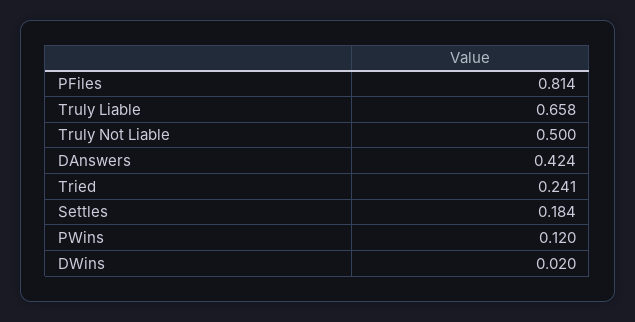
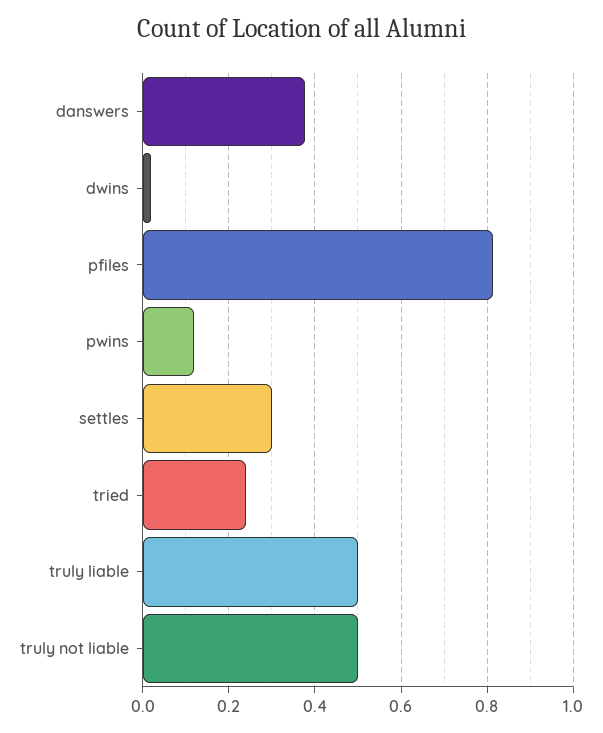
Truly Liable: 0.658 -> 0.5
DAnswers: 0.424 -> 0.38
Settles: 0.184 -> 0.3

